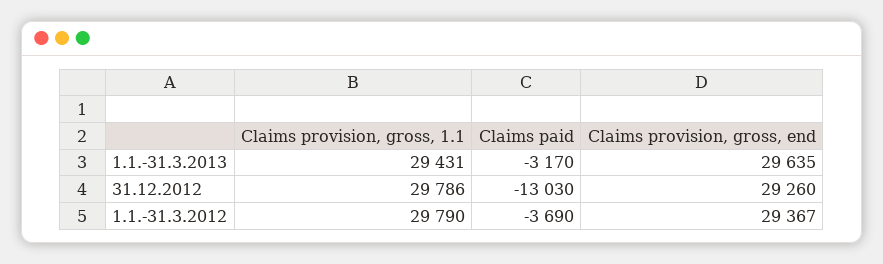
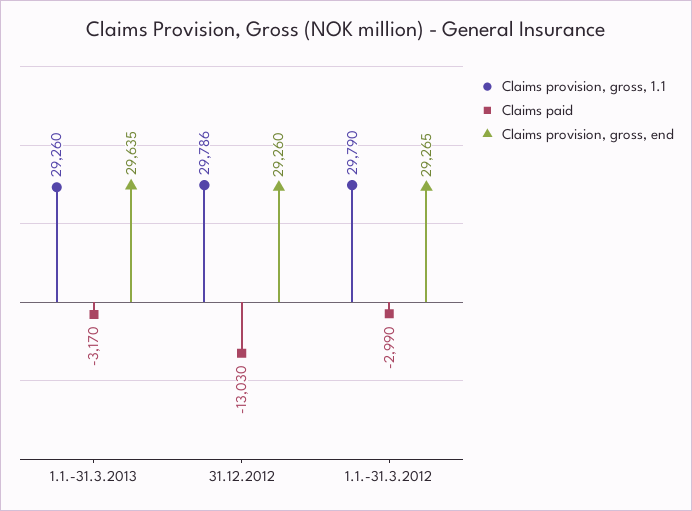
Claims provision, gross, 1.1, 1.1.-31.3.2013: 29431 -> 29260
Claims paid, 1.1.-31.3.2012: -3690 -> -2990
Claims provision, gross, end, 1.1.-31.3.2012: 29367 -> 29265

